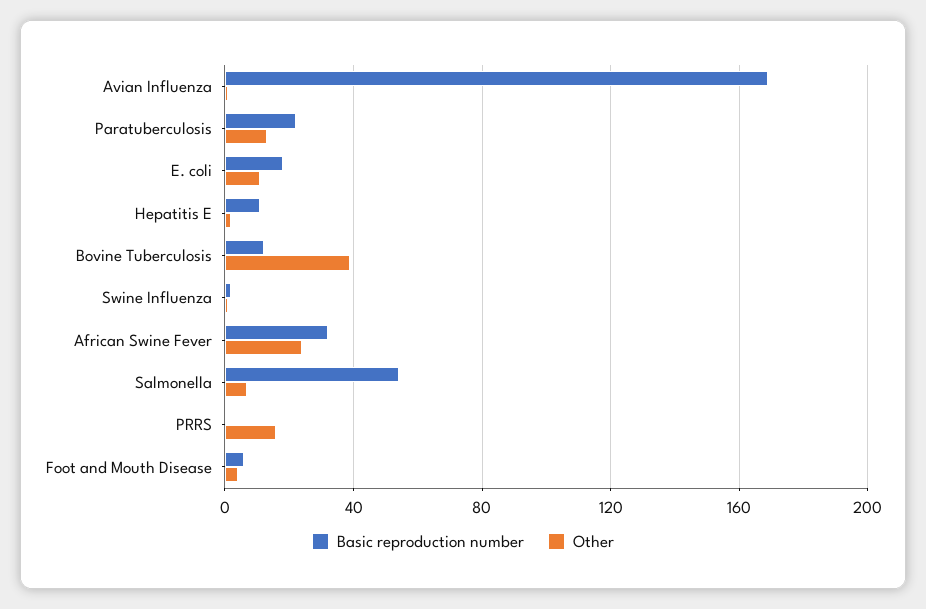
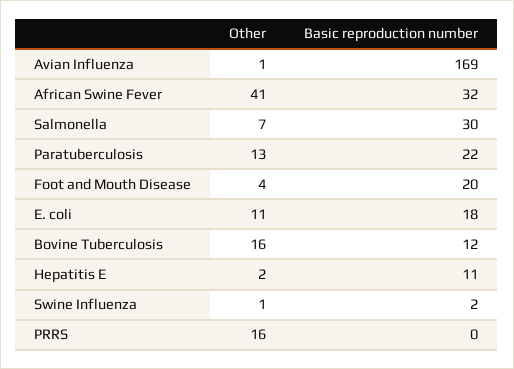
Other, Bovine Tuberculosis: 40 -> 16
Other, African Swine Fever: 25 -> 41
Basic reproduction number, Salmonella: 55 -> 30
Basic reproduction number, Foot and Mouth Disease: 5 -> 20

